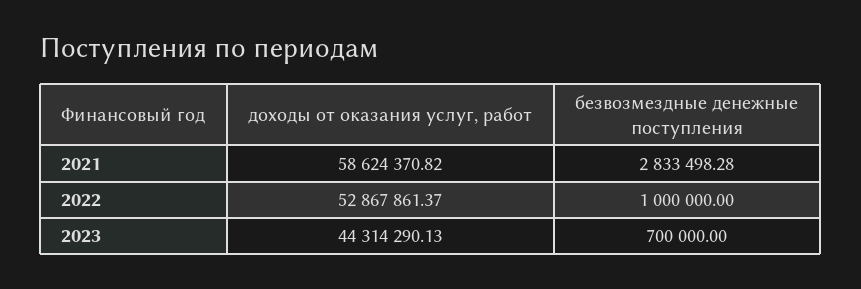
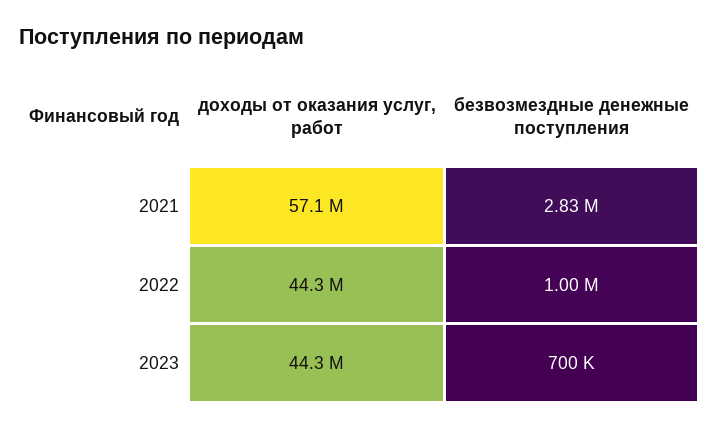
доходы от оказания услуг, работ, 2021: 58624370.82 -> 57100000
доходы от оказания услуг, работ, 2022: 52867861.37 -> 44300000

